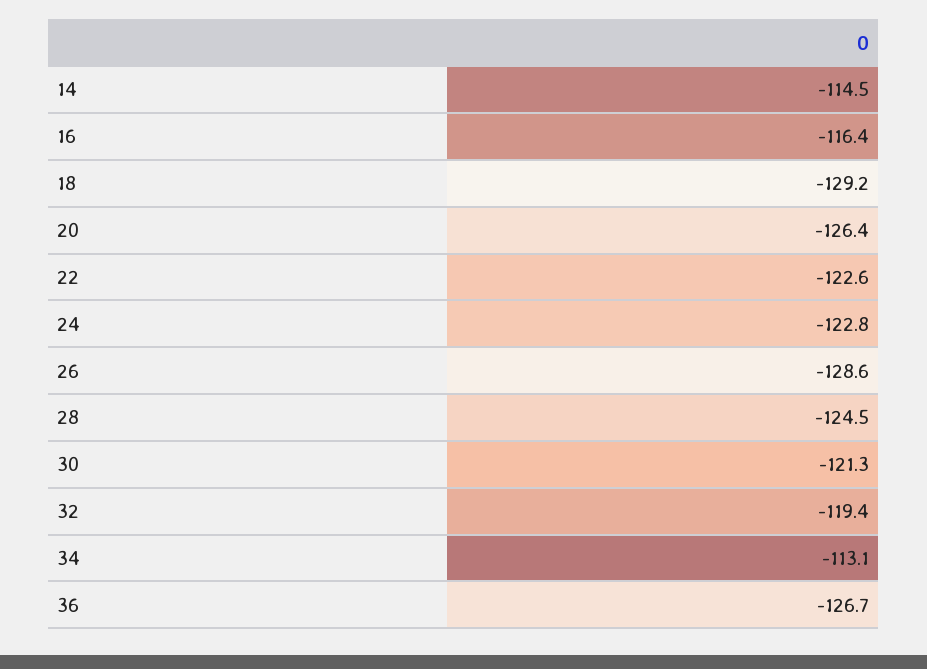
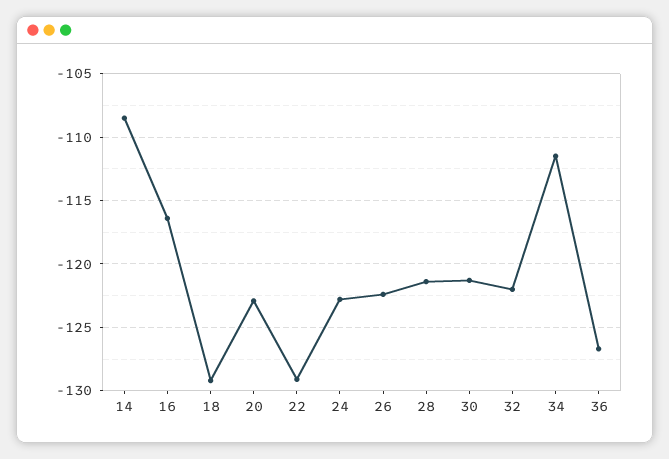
14: -114.5 -> -108.5
20: -126.4 -> -123
22: -122.6 -> -129
26: -128.6 -> -122.5
28: -124.5 -> -121.5
32: -119.4 -> -122
34: -113.1 -> -111.5

